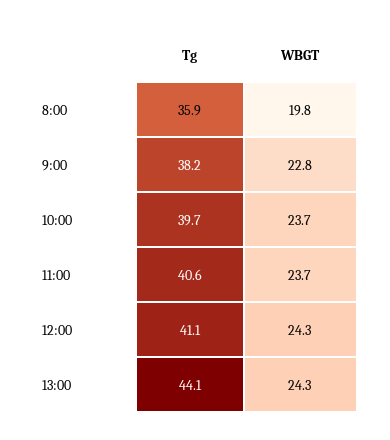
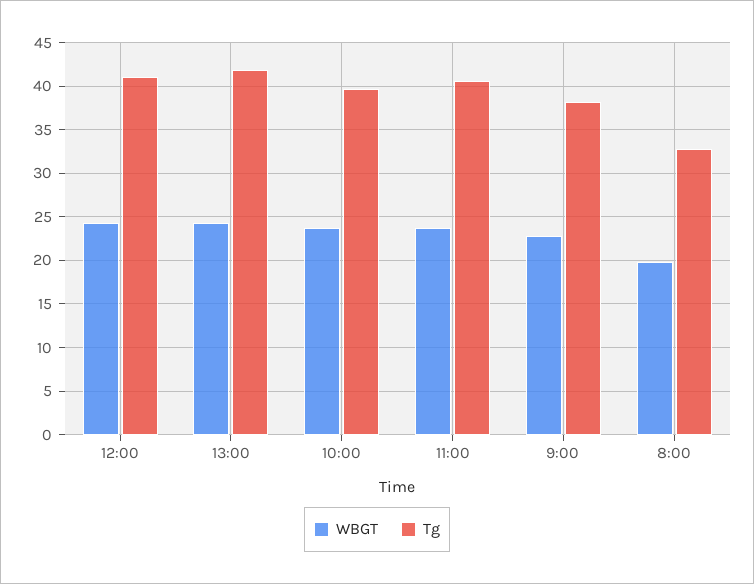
Tg, 8:00: 35.9 -> 33
Tg, 13:00: 44.1 -> 42

